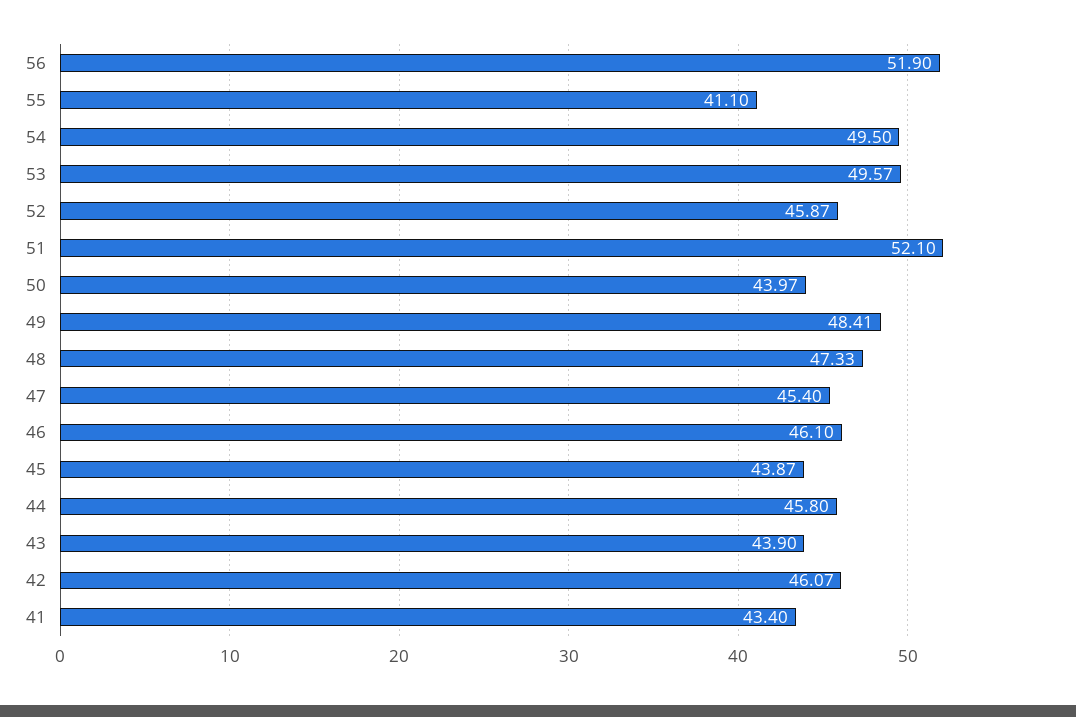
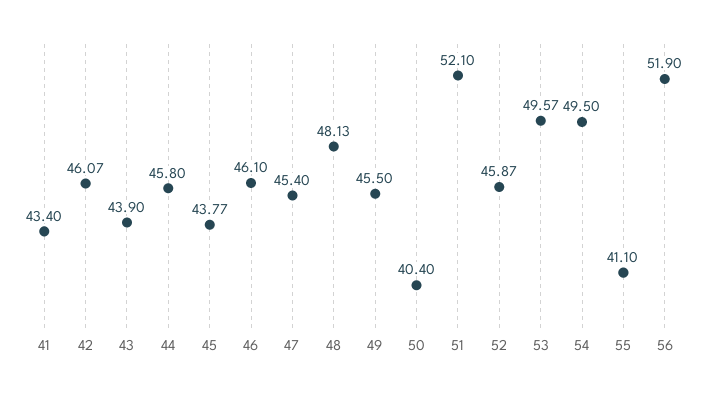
50: 43.97 -> 40.4
49: 48.41 -> 45.5
48: 47.33 -> 48.13
45: 43.87 -> 43.77

